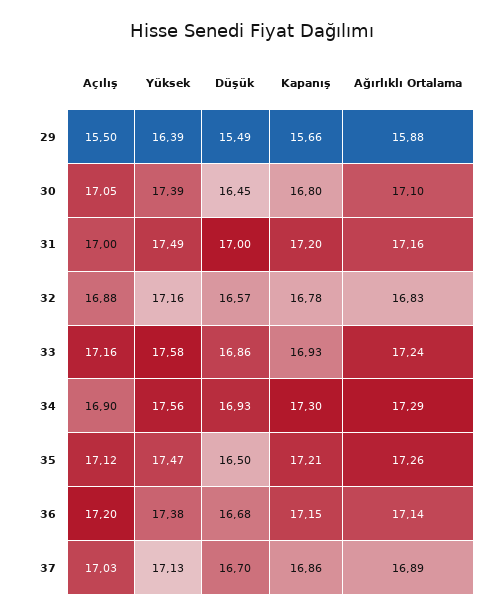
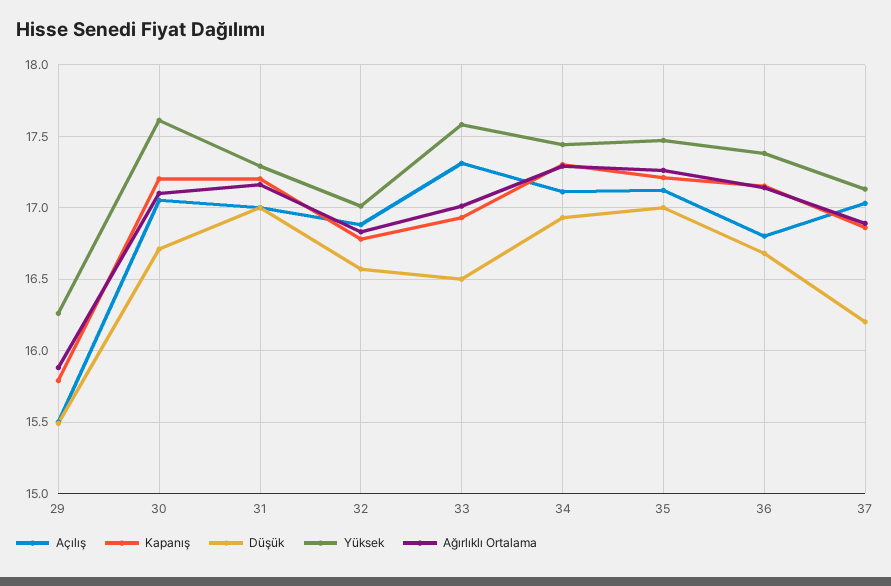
Yüksek, 29: 16.39 -> 16.25
Kapanış, 29: 15.66 -> 15.8
Yüksek, 30: 17.39 -> 17.6
Düşük, 30: 16.45 -> 16.7
Kapanış, 30: 16.8 -> 17.2
Yüksek, 31: 17.49 -> 17.3
Yüksek, 32: 17.16 -> 17
Açılış, 33: 17.16 -> 17.3
Düşük, 33: 16.86 -> 16.5
Ağırlıklı Ortalama, 33: 17.24 -> 17
Açılış, 34: 16.9 -> 17.1
Yüksek, 34: 17.56 -> 17.45
Düşük, 35: 16.5 -> 17
Açılış, 36: 17.2 -> 16.8
Düşük, 37: 16.7 -> 16.2

